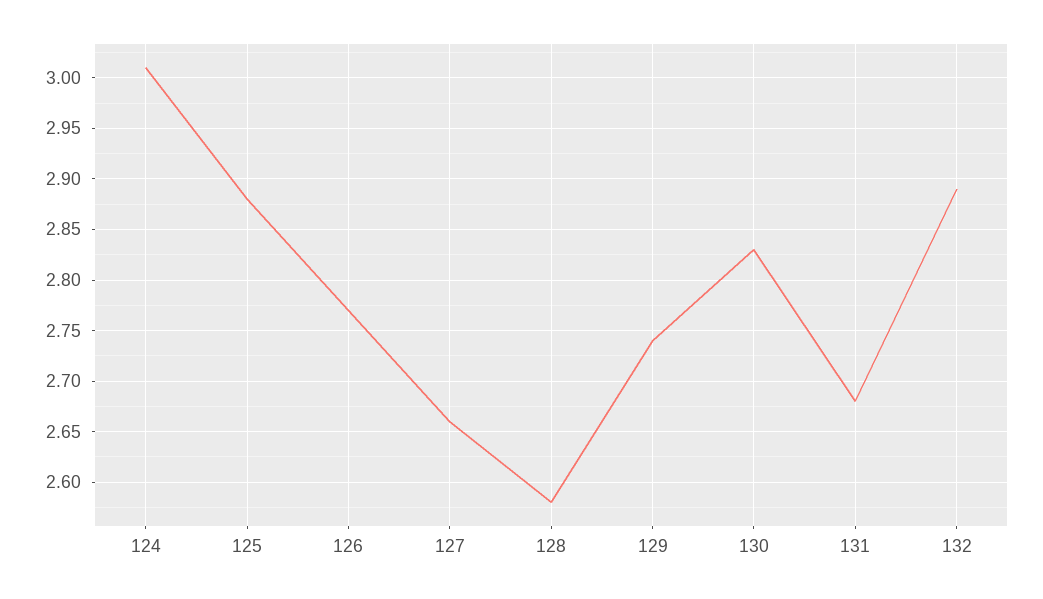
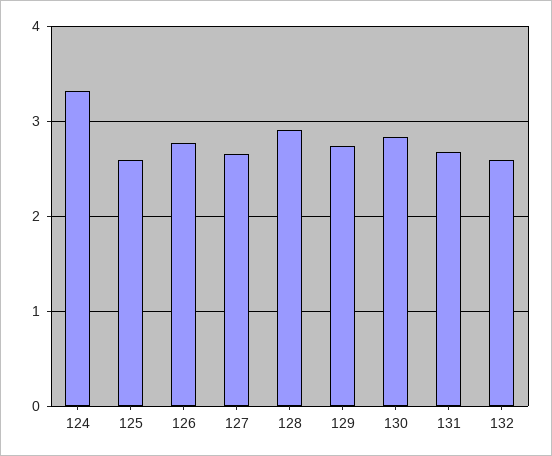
124: 3.01 -> 3.3
125: 2.88 -> 2.6
128: 2.58 -> 2.9
132: 2.89 -> 2.6

